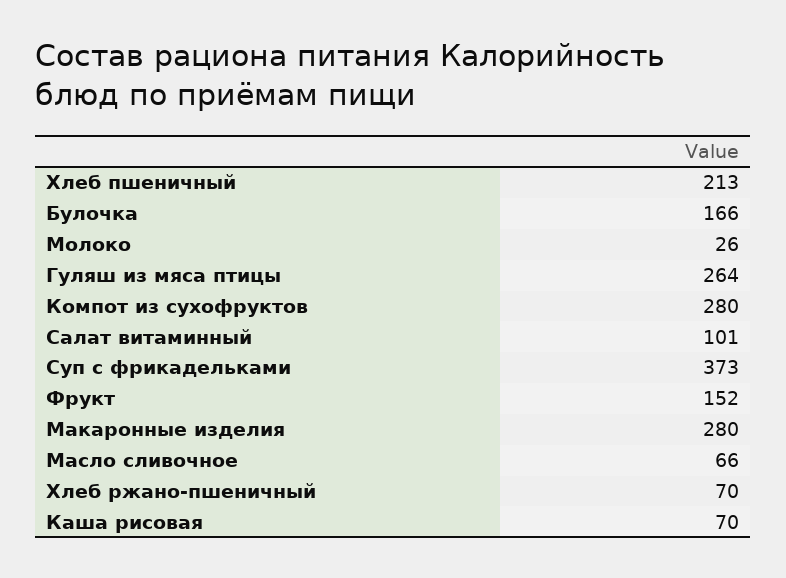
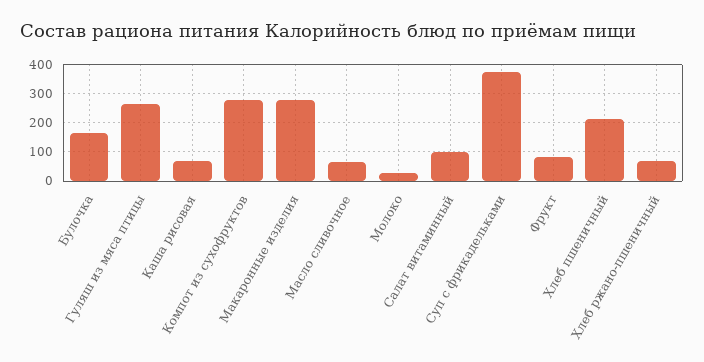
Фрукт: 152 -> 75

